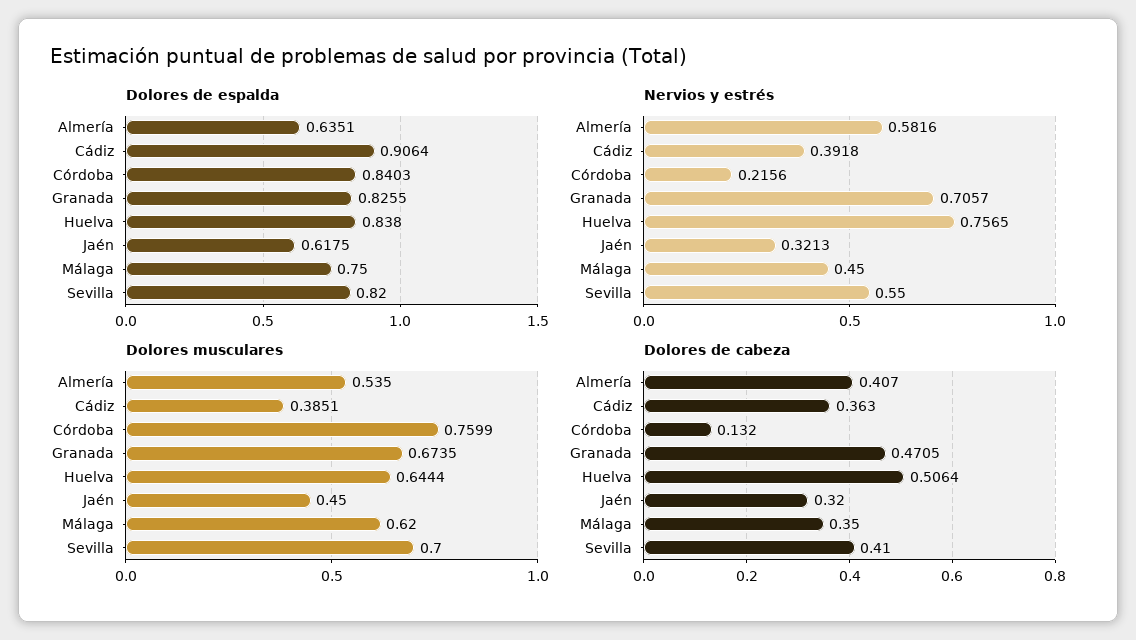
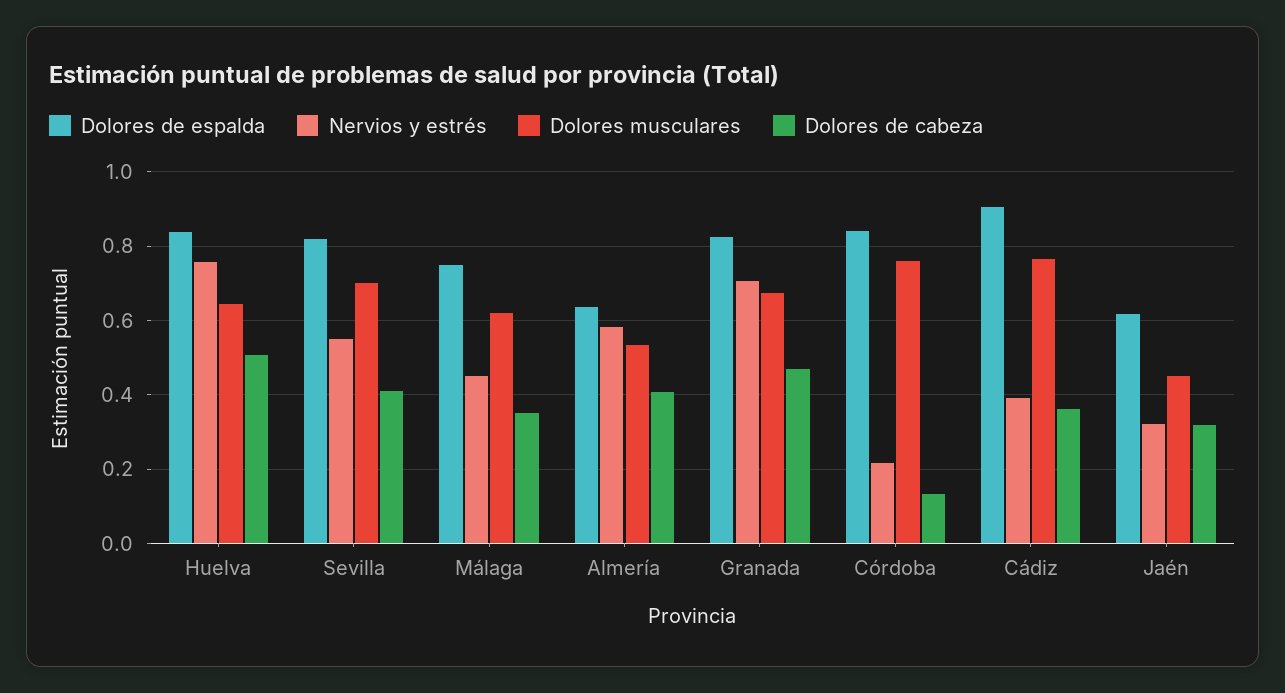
Dolores musculares, Cádiz: 0.3851 -> 0.76

